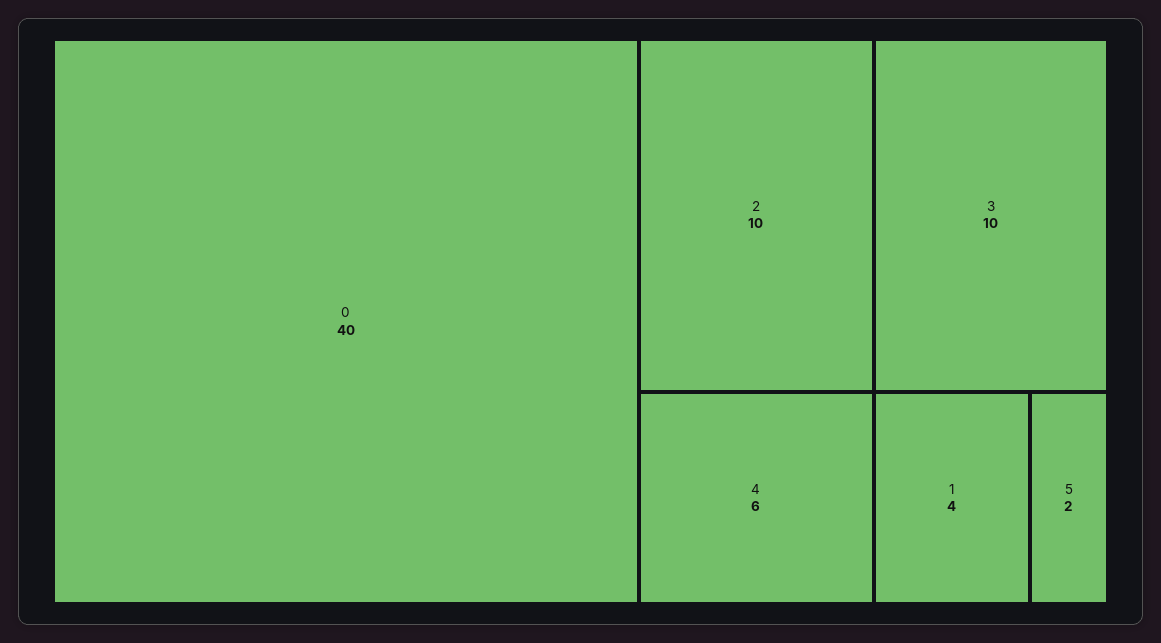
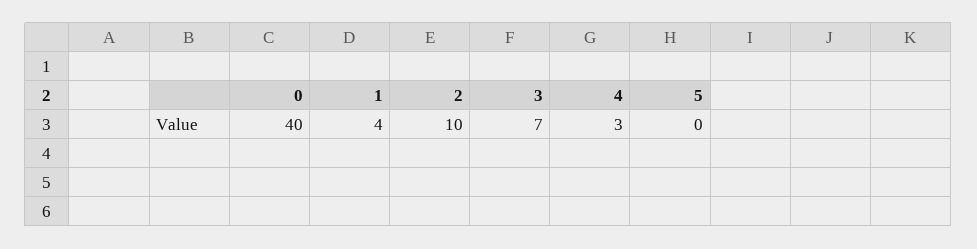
3: 10 -> 7
4: 6 -> 3
5: 2 -> 0

